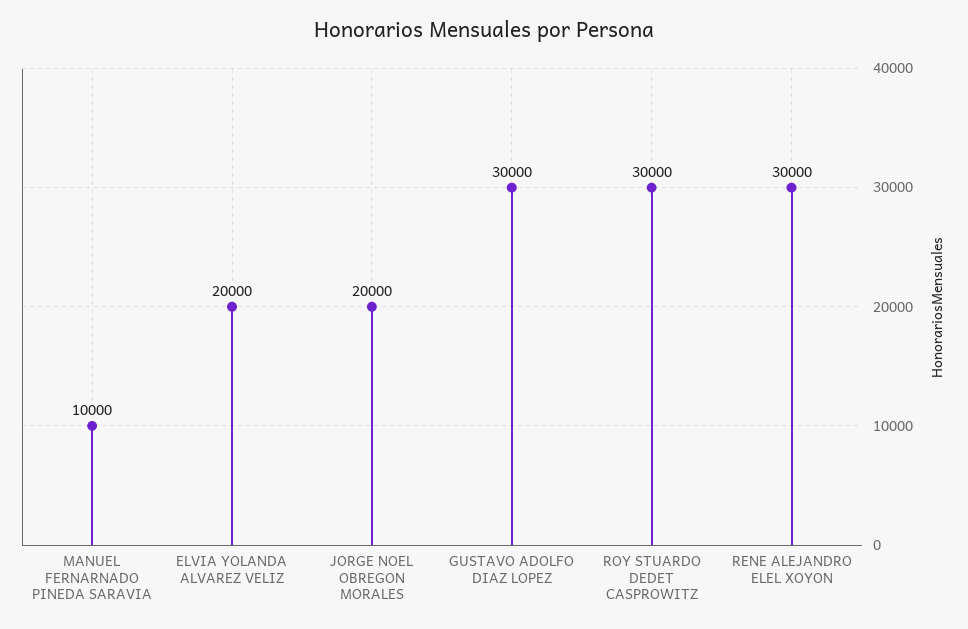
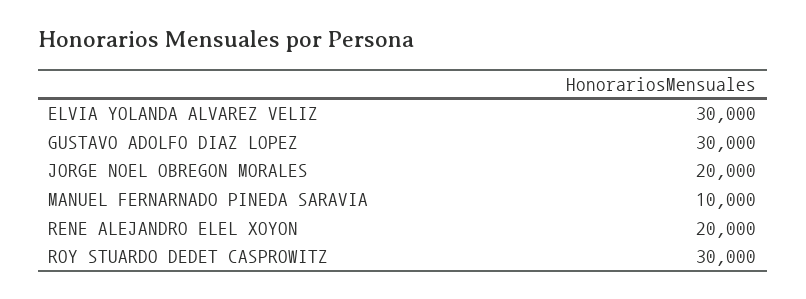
ELVIA YOLANDA ALVAREZ VELIZ: 20000 -> 30000
RENE ALEJANDRO ELEL XOYON: 30000 -> 20000

